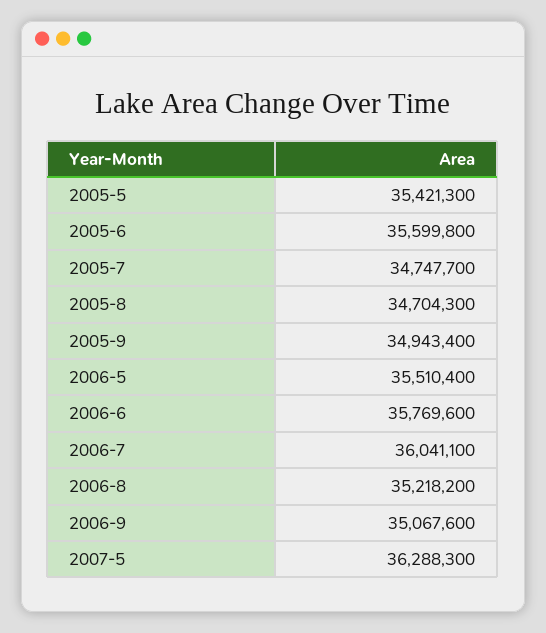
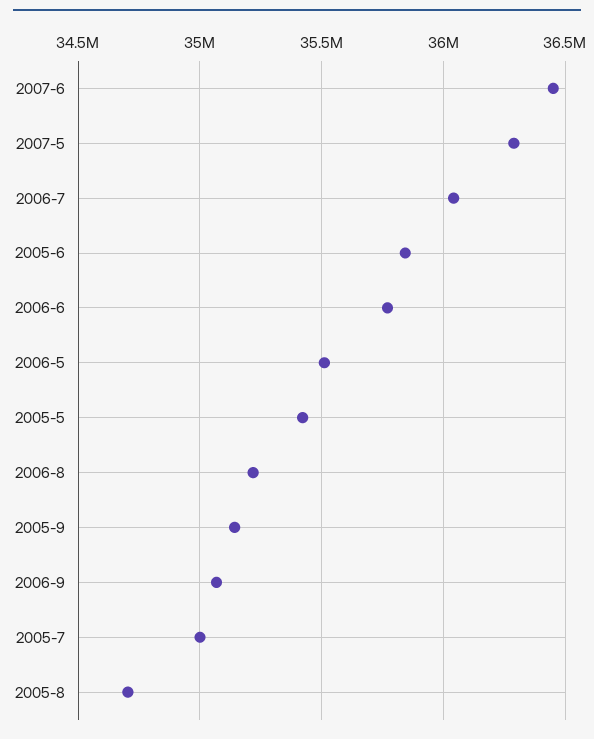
2005-6: 35599800 -> 35850000
2005-7: 34747700 -> 35000000
2005-9: 34943400 -> 35150000
2007-6: none -> 36450000

